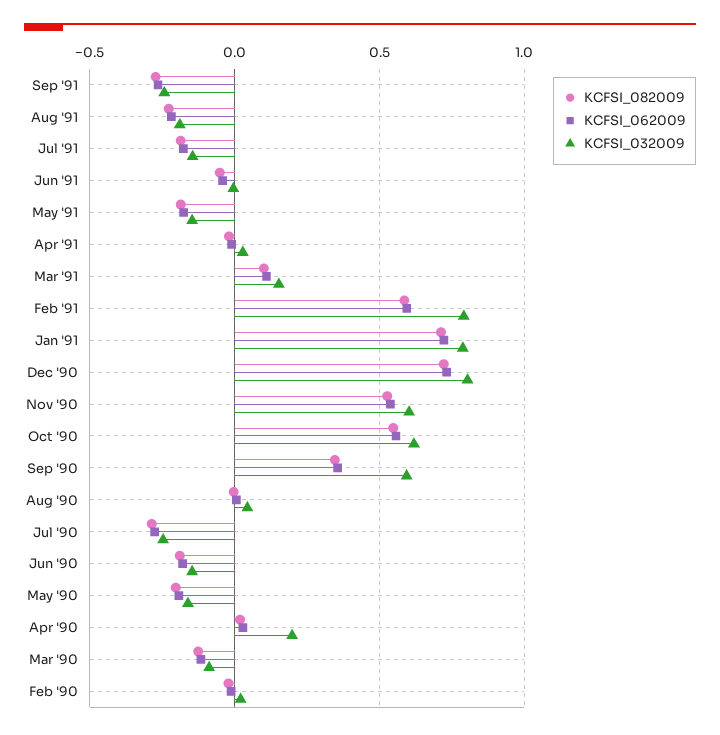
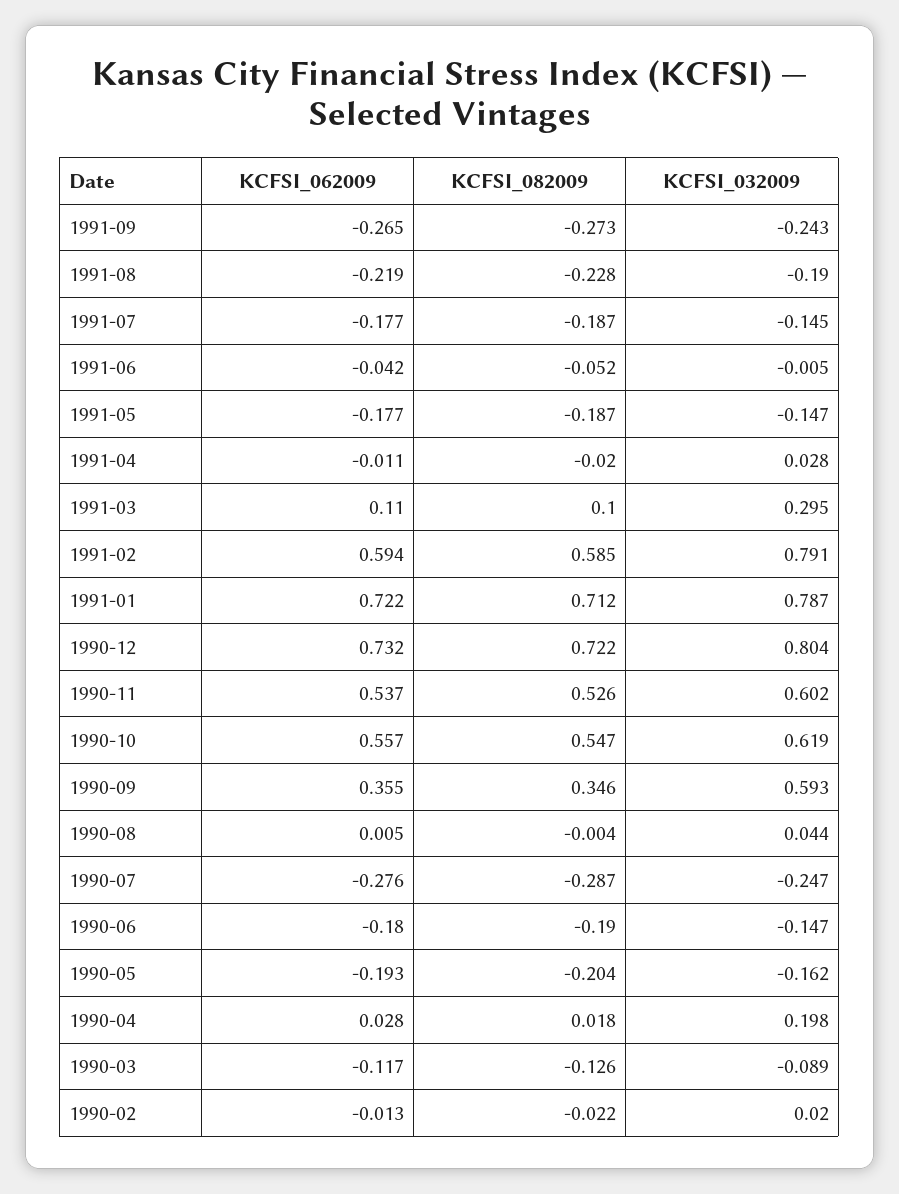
KCFSI_032009, Mar '91: 0.15 -> 0.295

